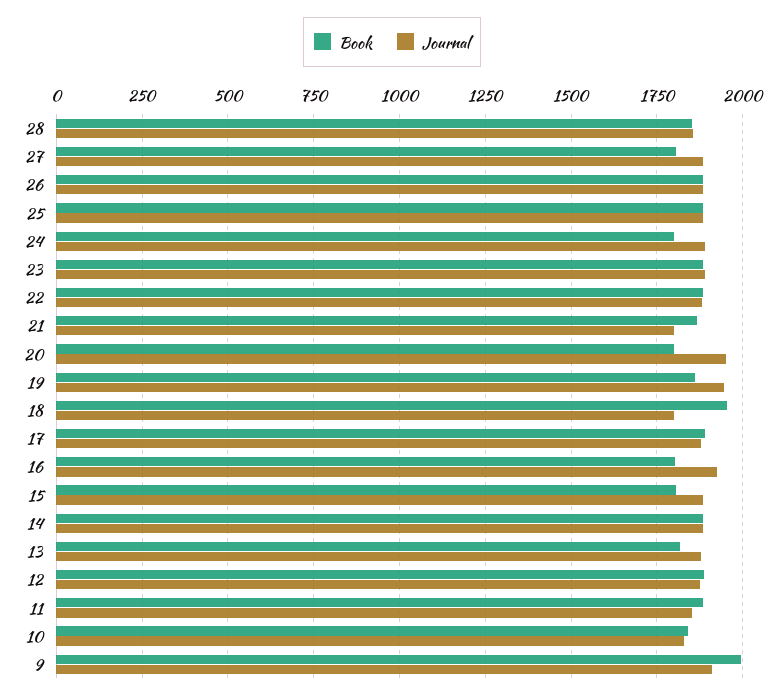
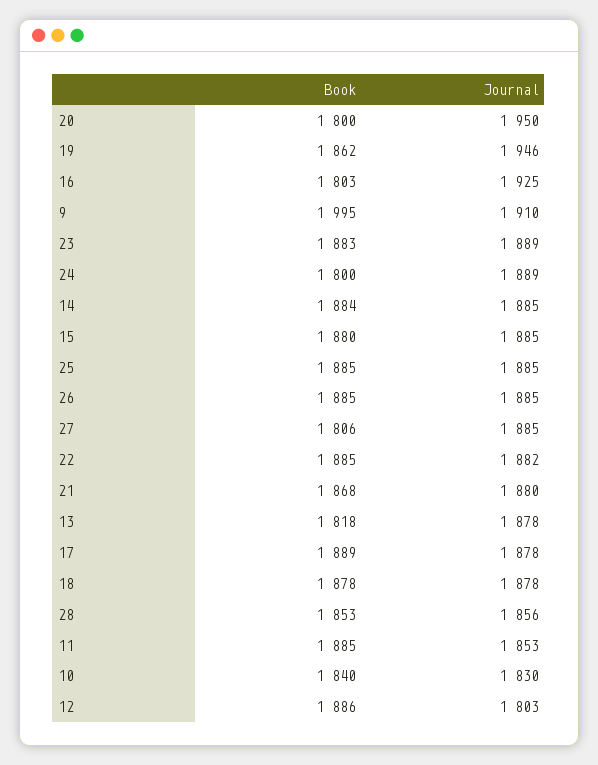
Journal, 21: 1800 -> 1880
Book, 18: 1950 -> 1878
Journal, 18: 1800 -> 1878
Book, 15: 1800 -> 1880
Journal, 12: 1875 -> 1803

